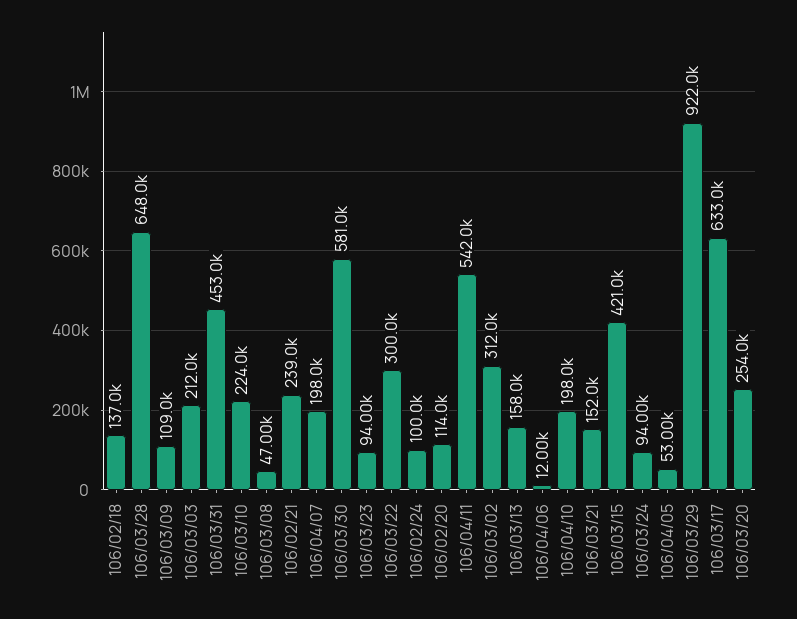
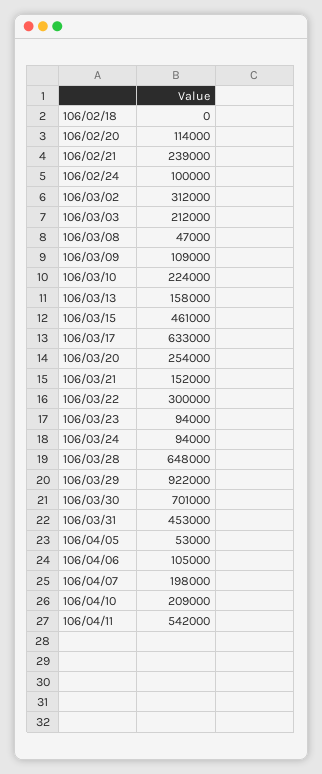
106/02/18: 137000 -> 0
106/03/30: 581000 -> 701000
106/04/06: 12000 -> 105000
106/04/10: 198000 -> 209000
106/03/15: 421000 -> 461000

